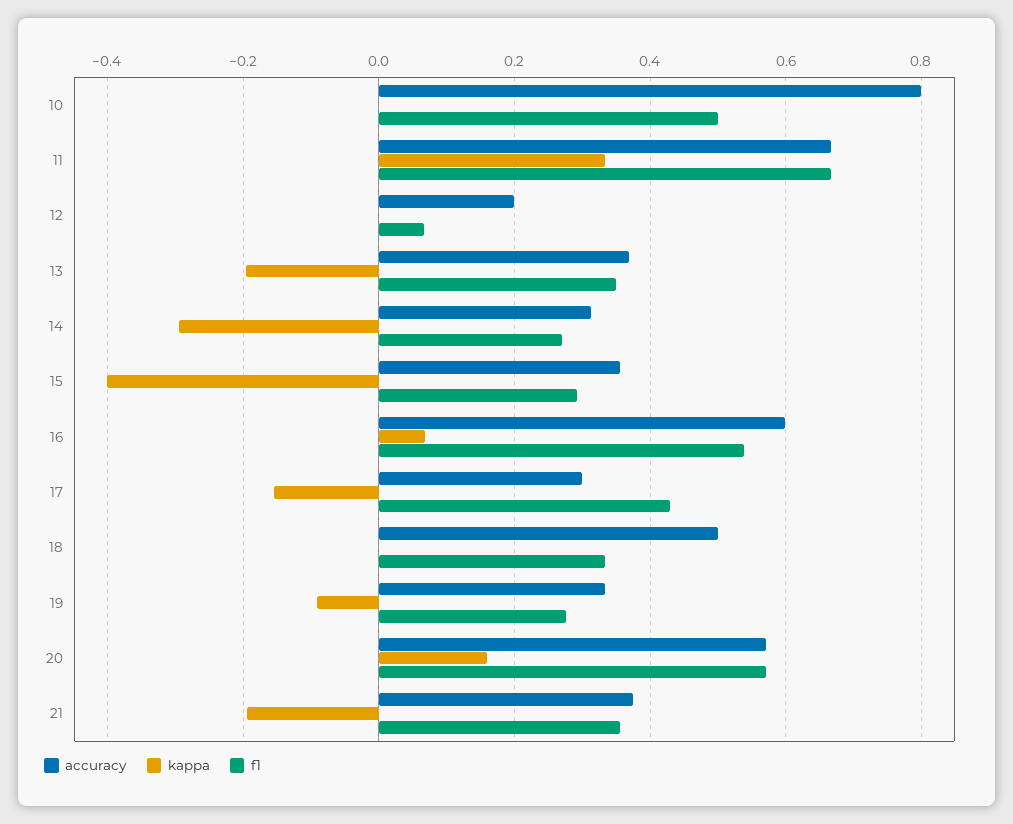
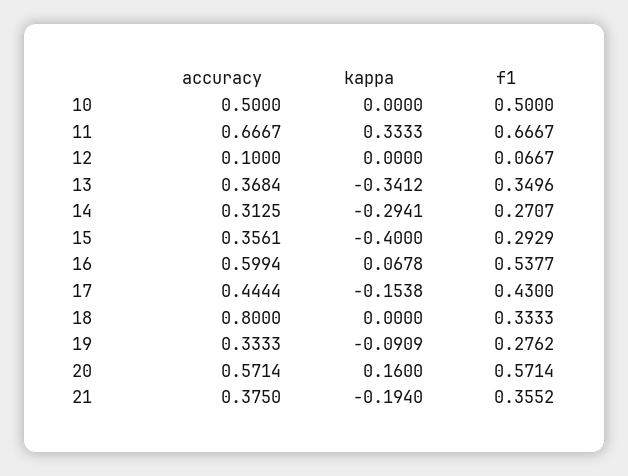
accuracy, 10: 0.8 -> 0.5
accuracy, 12: 0.2 -> 0.1
kappa, 13: -0.2 -> -0.3412
accuracy, 17: 0.3 -> 0.4444
accuracy, 18: 0.5 -> 0.8

